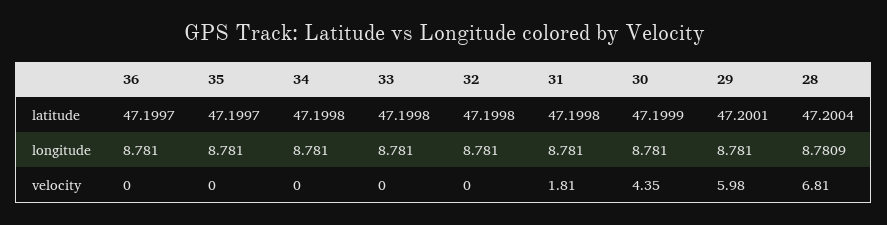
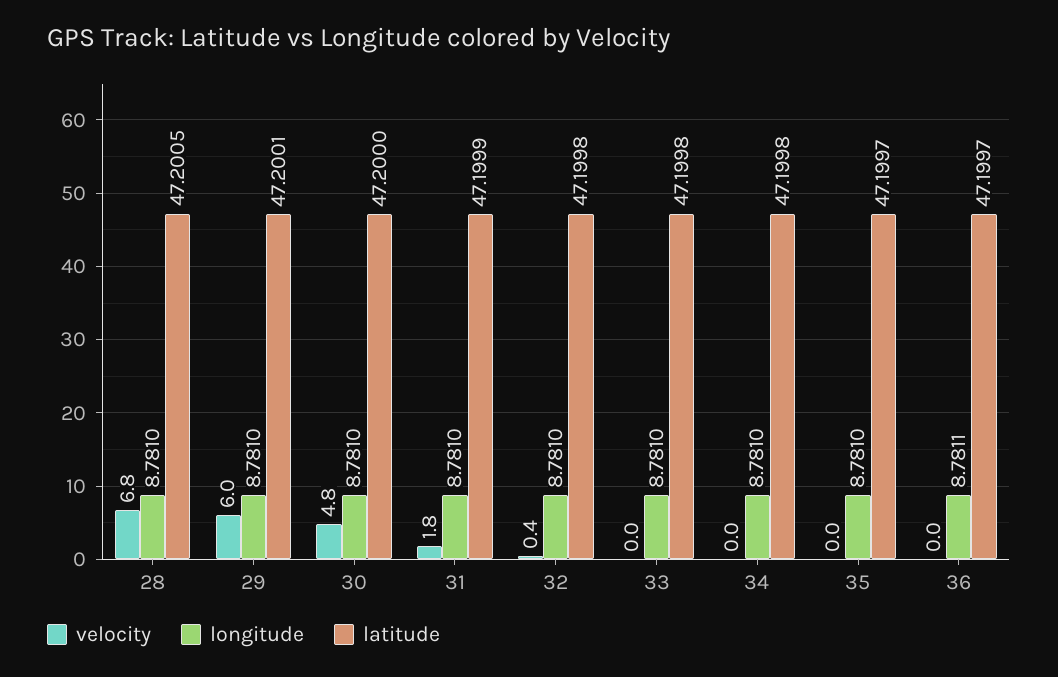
latitude, 31: 47.1998 -> 47.1999
latitude, 30: 47.1999 -> 47.2
latitude, 28: 47.2004 -> 47.2005
longitude, 36: 8.781 -> 8.7811
longitude, 28: 8.7809 -> 8.781
velocity, 32: 0 -> 0.4
velocity, 30: 4.35 -> 4.8

